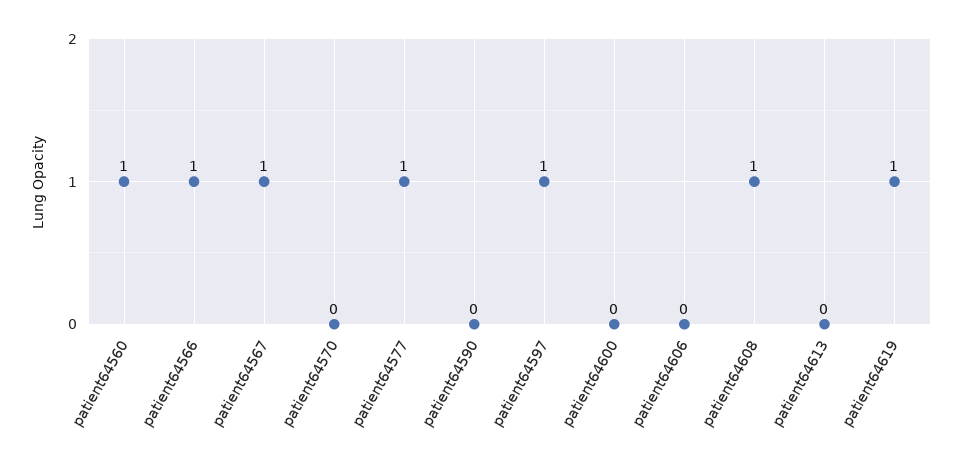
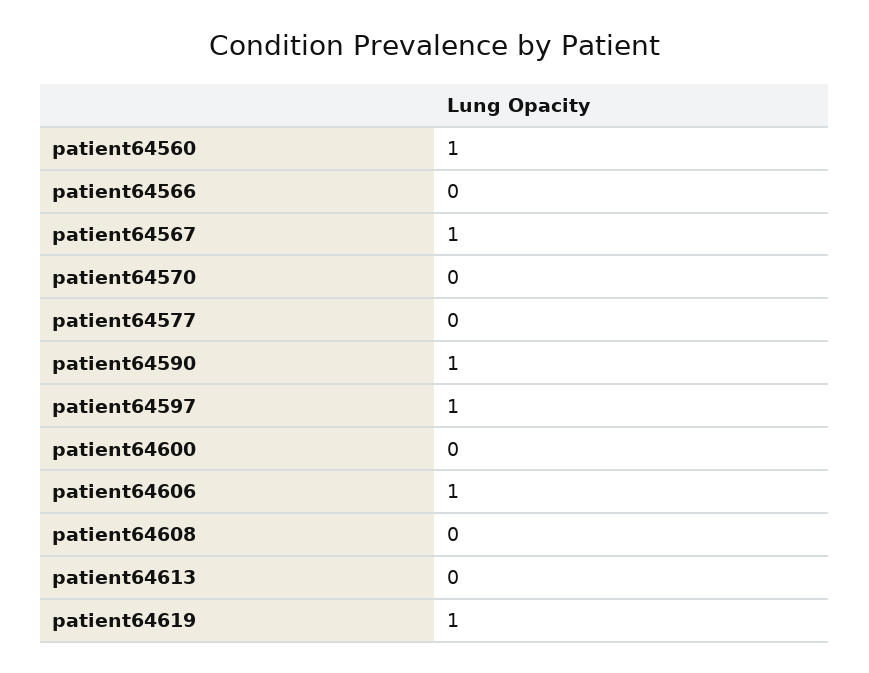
patient64566: 1 -> 0
patient64577: 1 -> 0
patient64590: 0 -> 1
patient64606: 0 -> 1
patient64608: 1 -> 0

